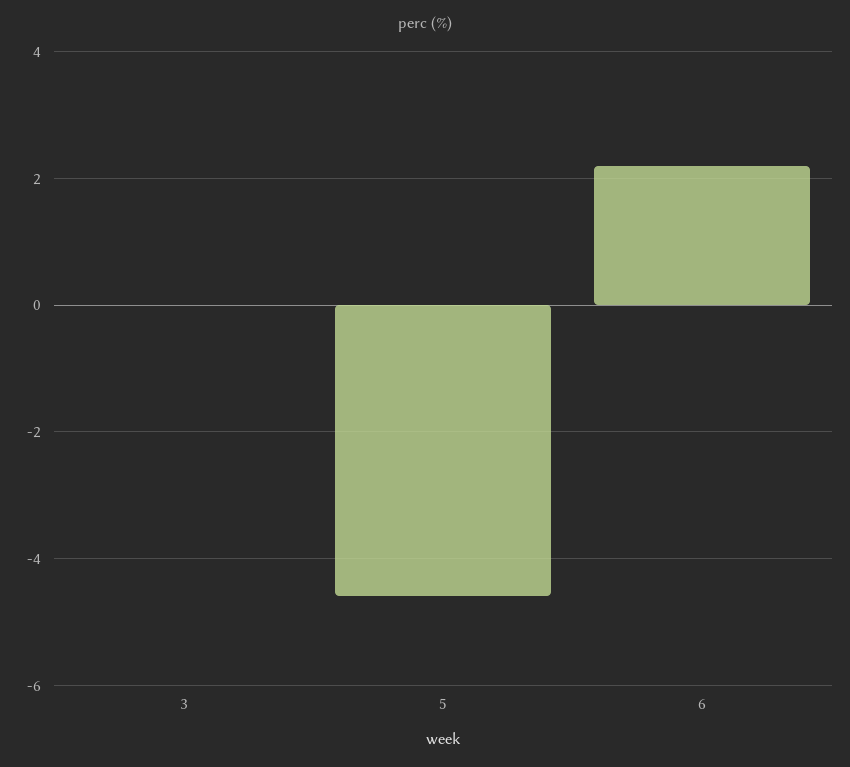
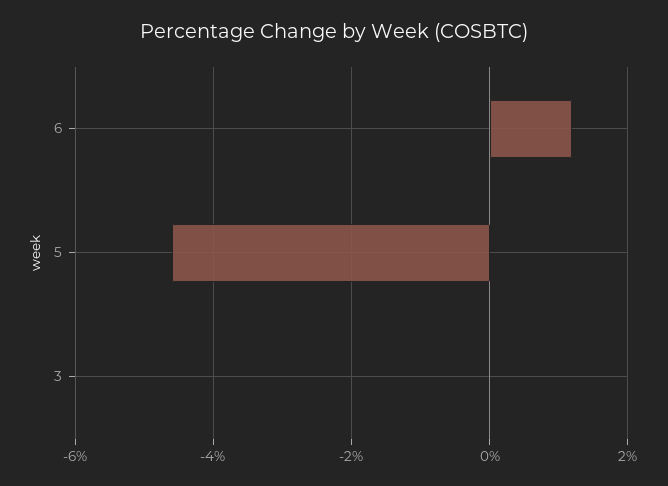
6: 2.2 -> 1.2

